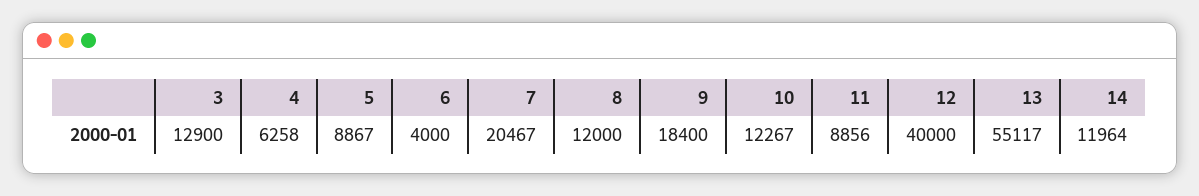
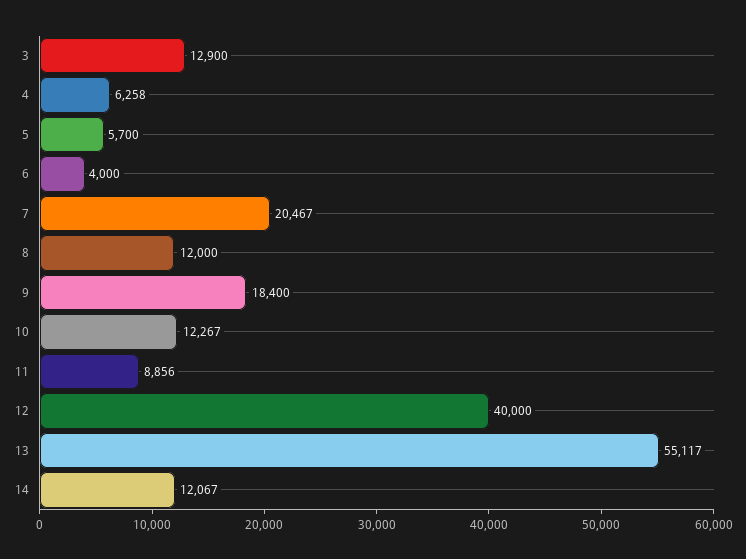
5: 8867 -> 5700
14: 11964 -> 12067

